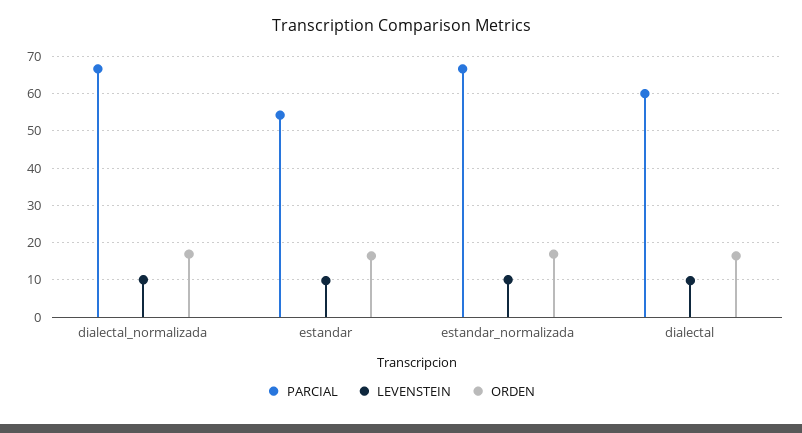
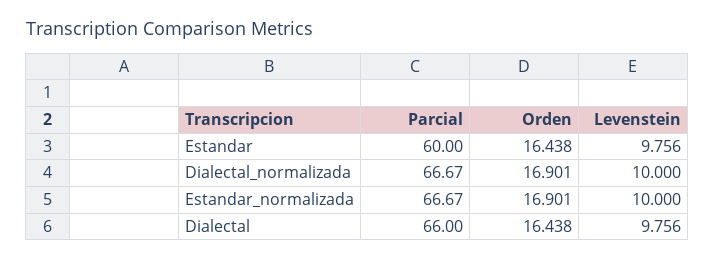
PARCIAL, estandar: 54 -> 60
PARCIAL, dialectal: 60 -> 66

